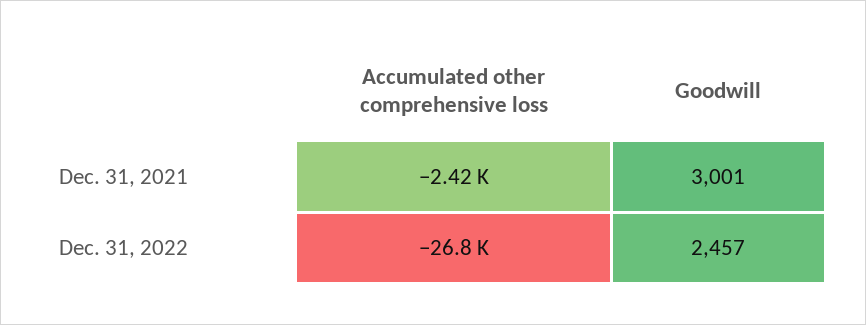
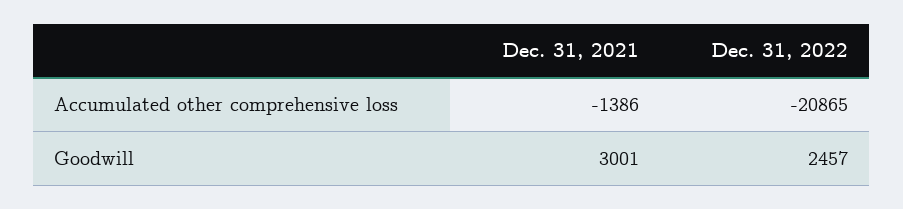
Accumulated other comprehensive loss, Dec. 31, 2021: -2420 -> -1386
Accumulated other comprehensive loss, Dec. 31, 2022: -26800 -> -20865

